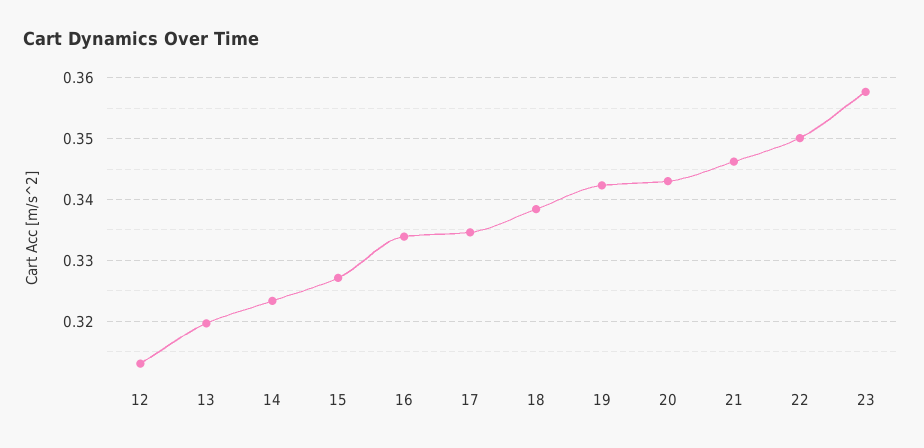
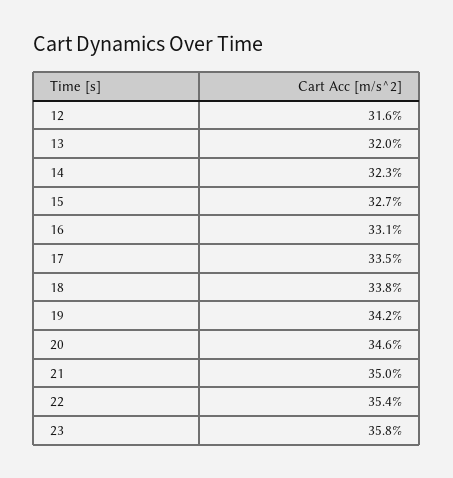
12: 0.313 -> 0.316
16: 0.334 -> 0.331
20: 0.343 -> 0.346
21: 0.346 -> 0.35
22: 0.35 -> 0.354

